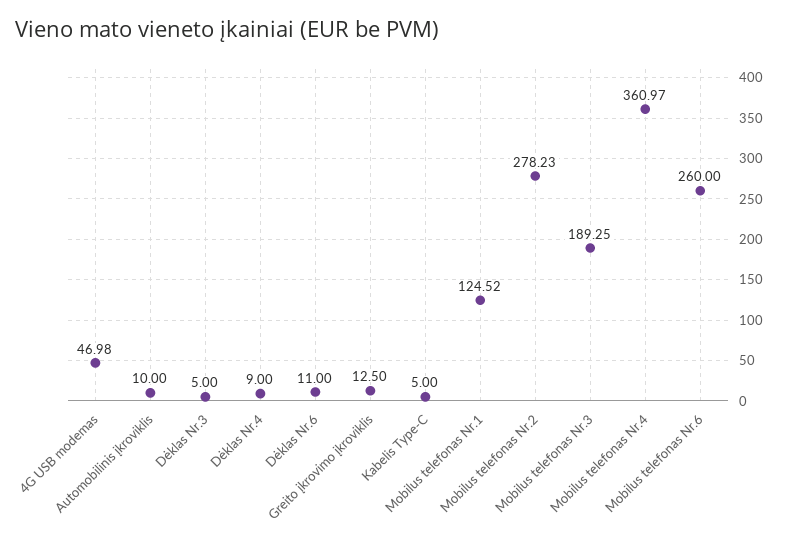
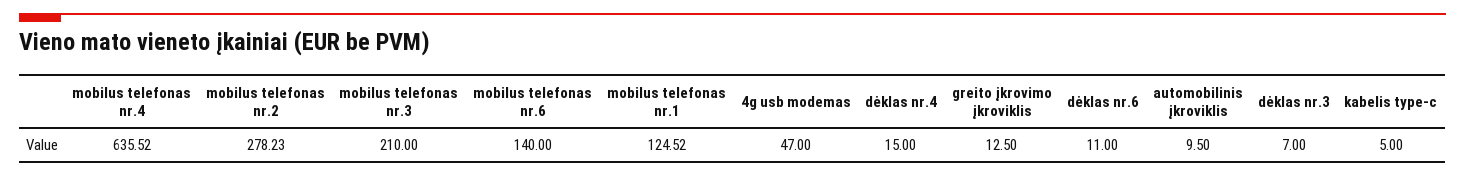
4G USB modemas: 46.98 -> 47
Automobilinis įkroviklis: 10 -> 9.5
Dėklas Nr.3: 5 -> 7
Dėklas Nr.4: 9 -> 15
Mobilus telefonas Nr.3: 189.25 -> 210
Mobilus telefonas Nr.4: 360.97 -> 635.52
Mobilus telefonas Nr.6: 260 -> 140

